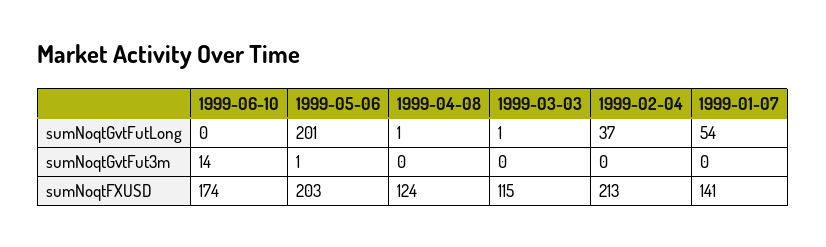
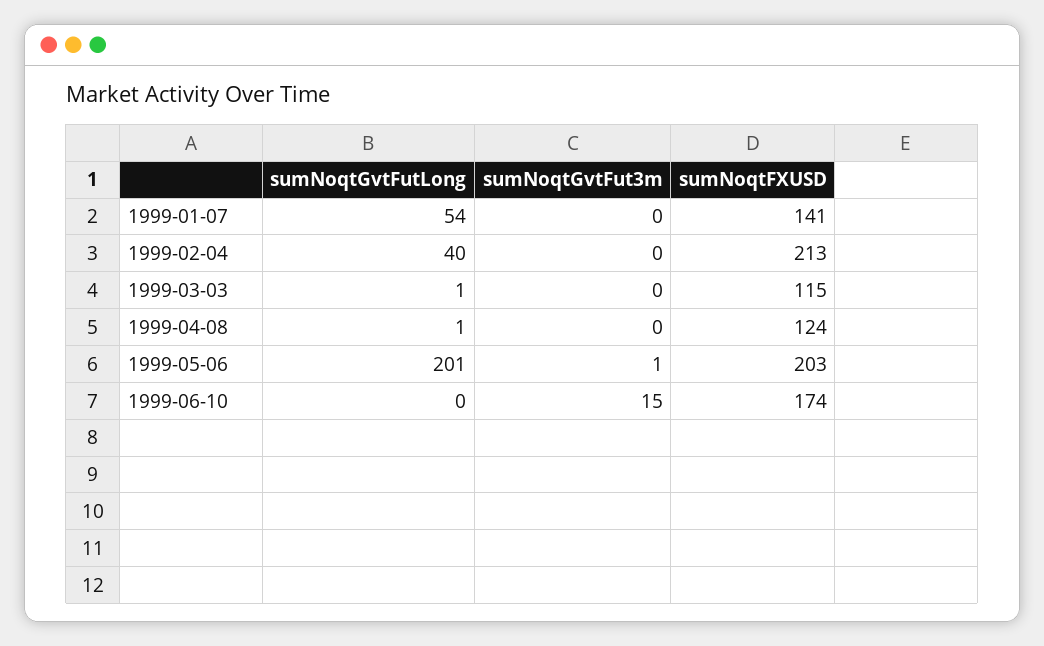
1999-02-04, sumNoqtGvtFutLong: 37 -> 40
1999-06-10, sumNoqtGvtFut3m: 14 -> 15

